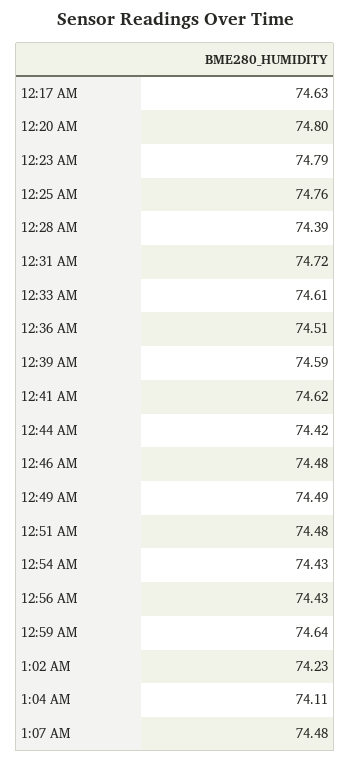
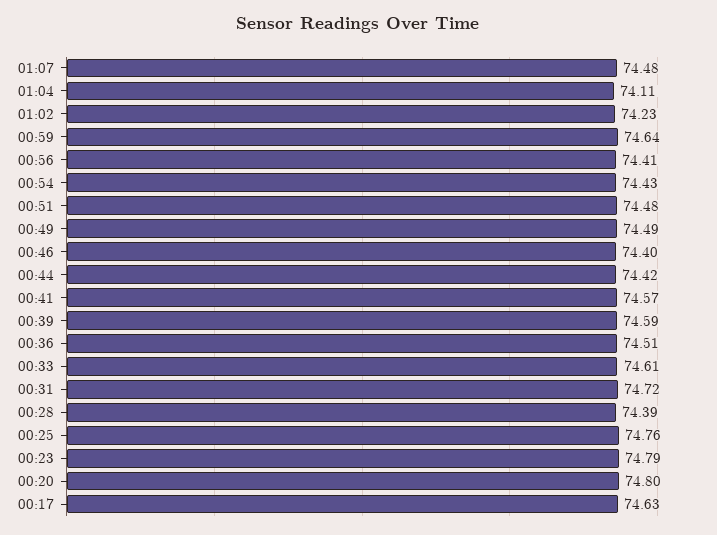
12:41 AM: 74.62 -> 74.57
12:46 AM: 74.48 -> 74.4
12:56 AM: 74.43 -> 74.41

